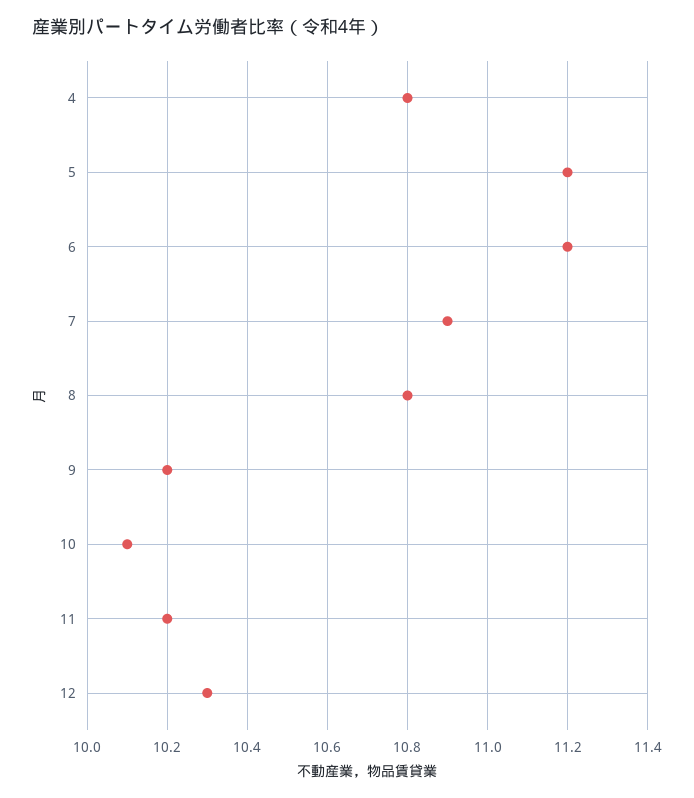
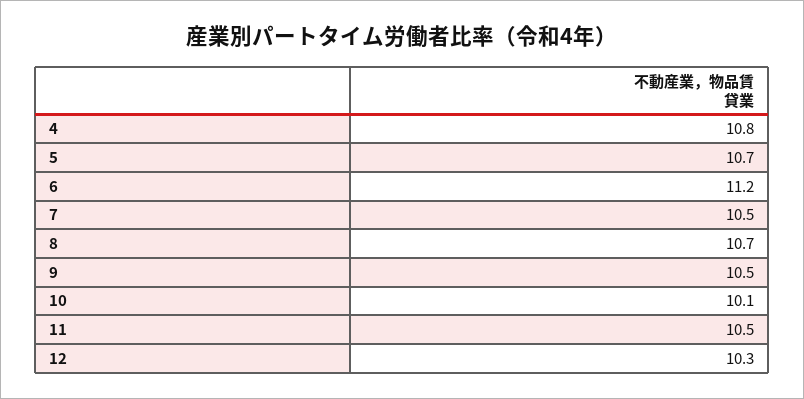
5: 11.2 -> 10.7
7: 10.9 -> 10.5
8: 10.8 -> 10.7
9: 10.2 -> 10.5
11: 10.2 -> 10.5

